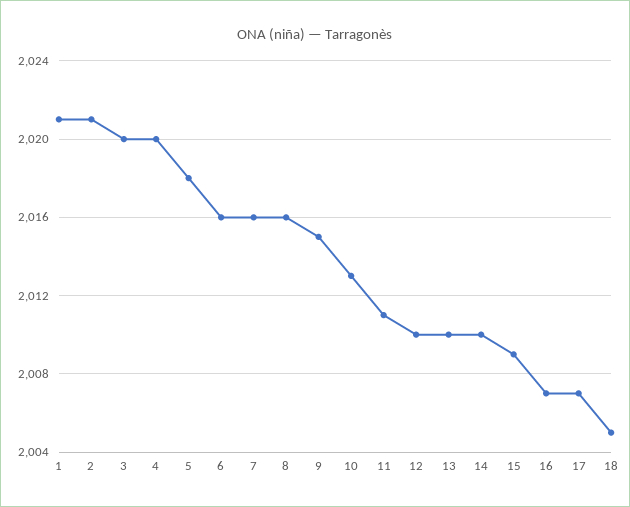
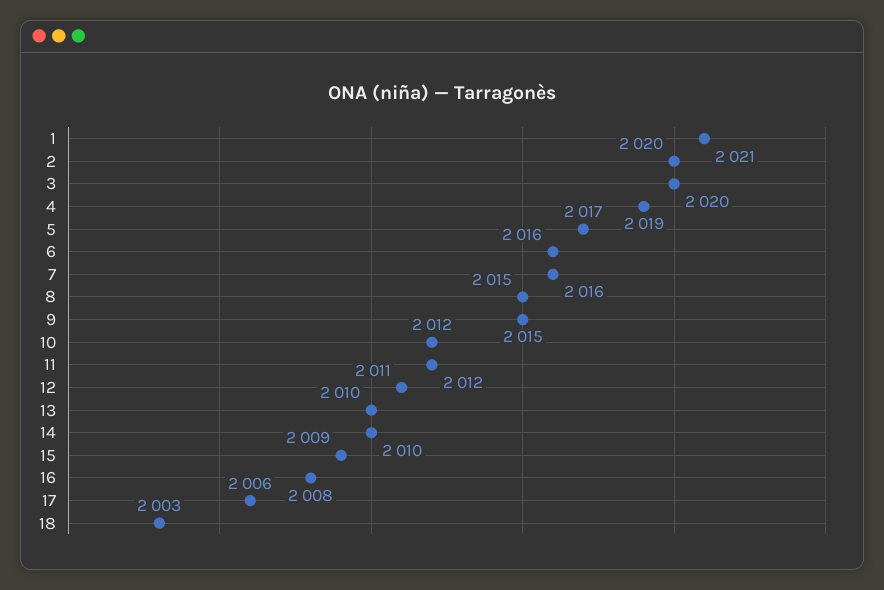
2: 2021 -> 2020
4: 2020 -> 2019
5: 2018 -> 2017
8: 2016 -> 2015
10: 2013 -> 2012
11: 2011 -> 2012
12: 2010 -> 2011
16: 2007 -> 2008
17: 2007 -> 2006
18: 2005 -> 2003

